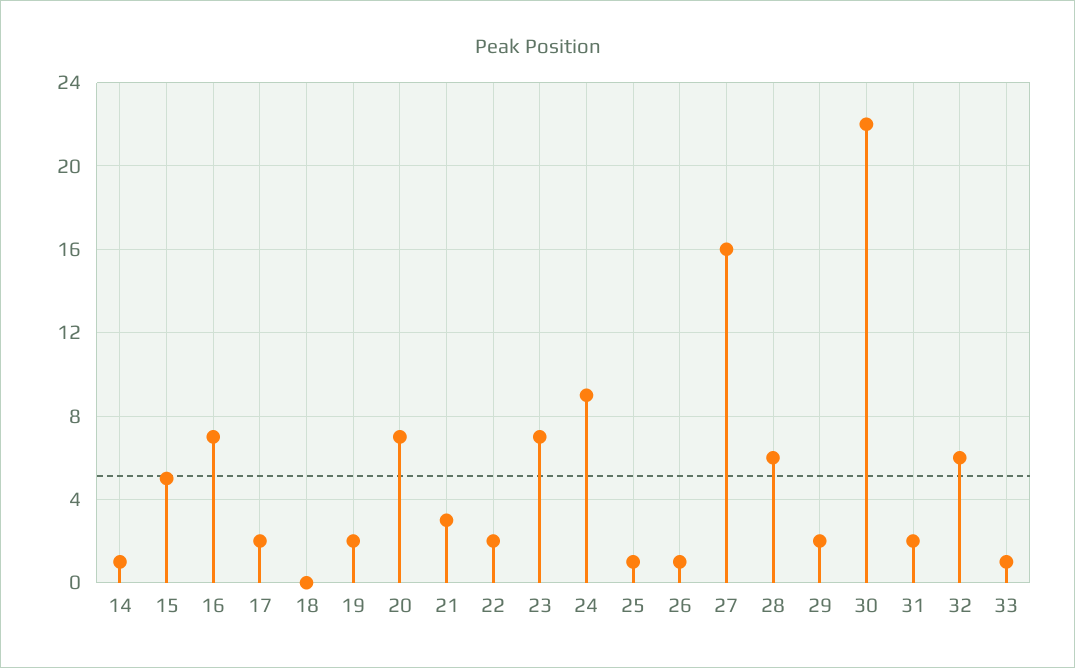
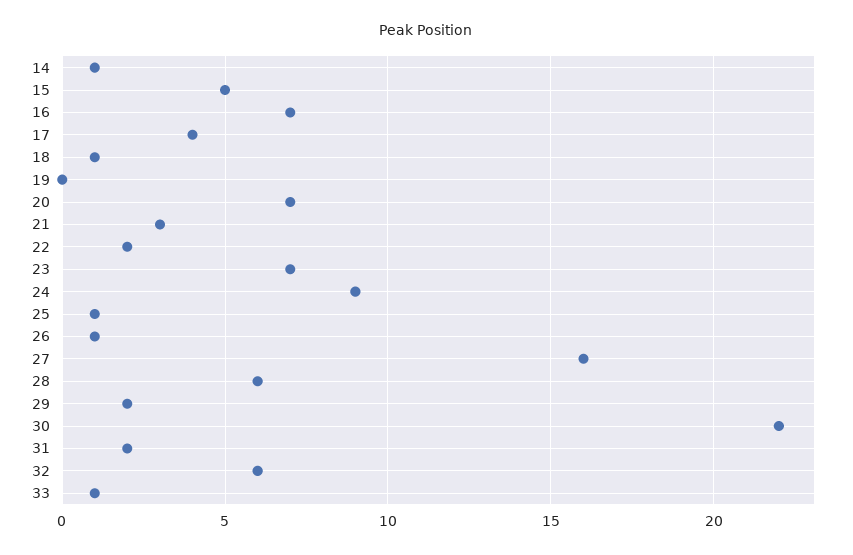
17: 2 -> 4
18: 0 -> 1
19: 2 -> 0

